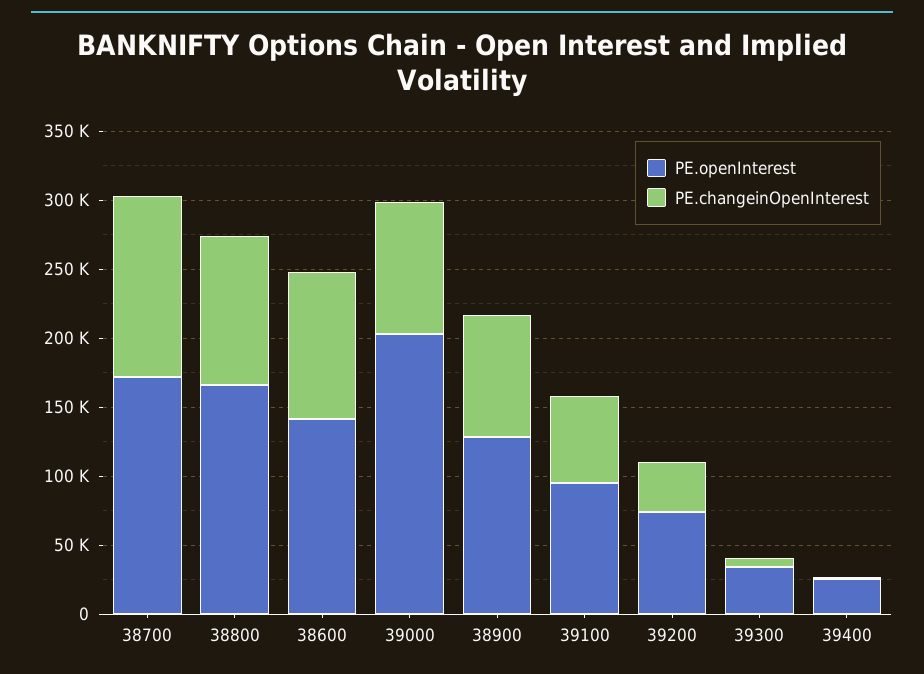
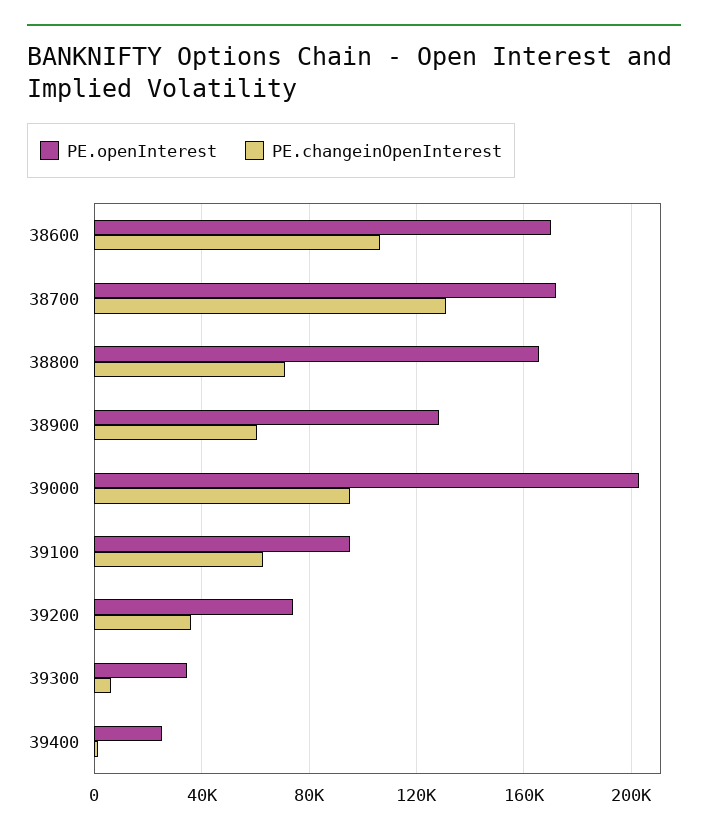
PE.changeinOpenInterest, 38800: 110000 -> 70000
PE.openInterest, 38600: 140000 -> 170000
PE.changeinOpenInterest, 38900: 90000 -> 60000

